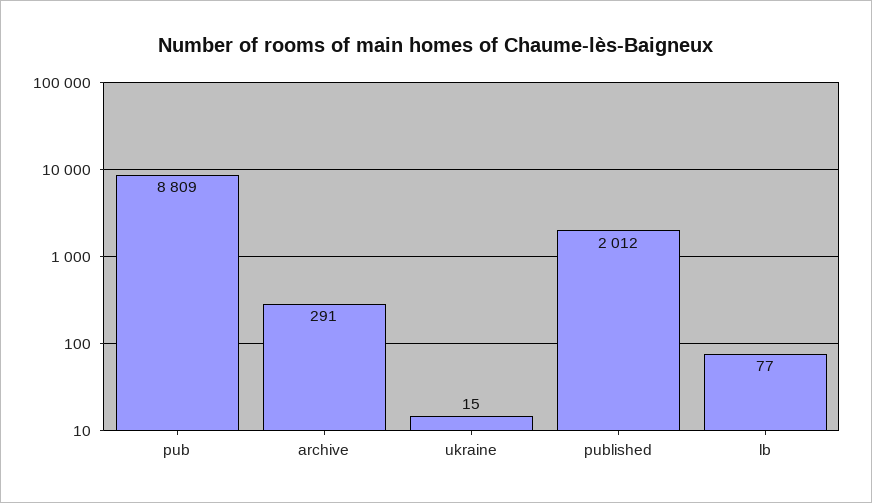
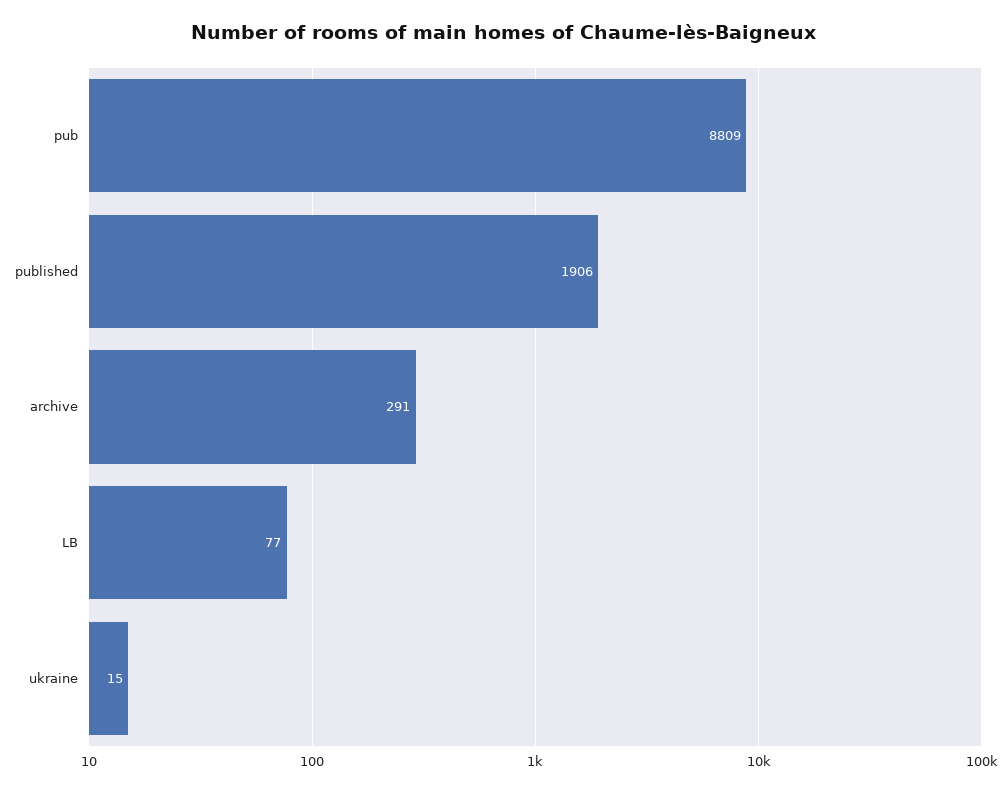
published: 2012 -> 1906

